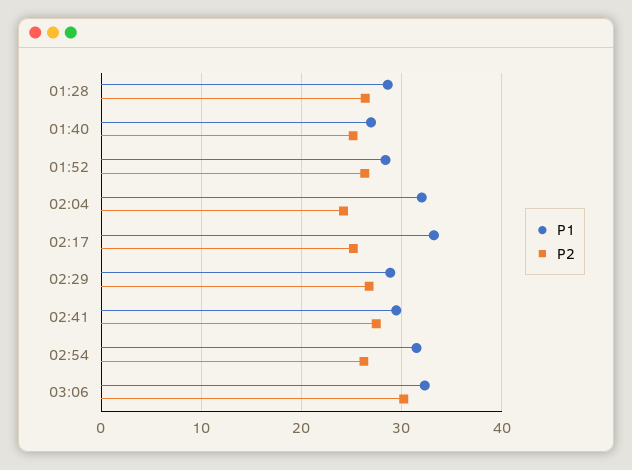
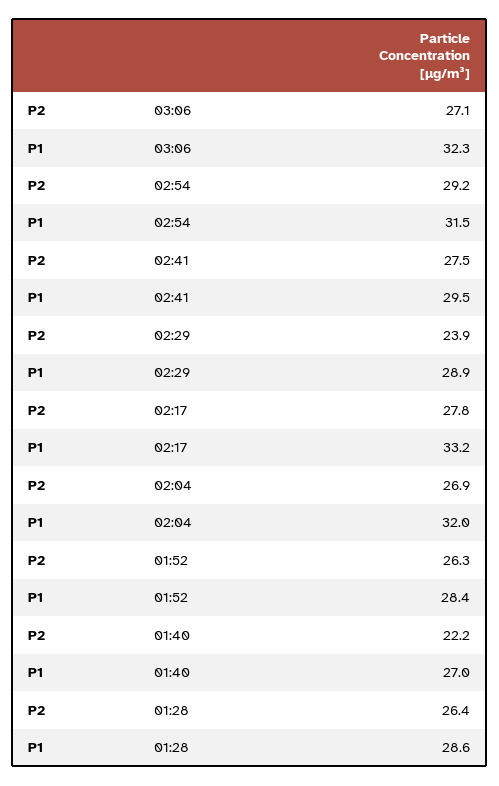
P2, 01:40: 25 -> 22.2
P2, 02:04: 24 -> 26.9
P2, 02:17: 25 -> 27.8
P2, 02:29: 27 -> 23.9
P2, 02:54: 26 -> 29.2
P2, 03:06: 30 -> 27.1

